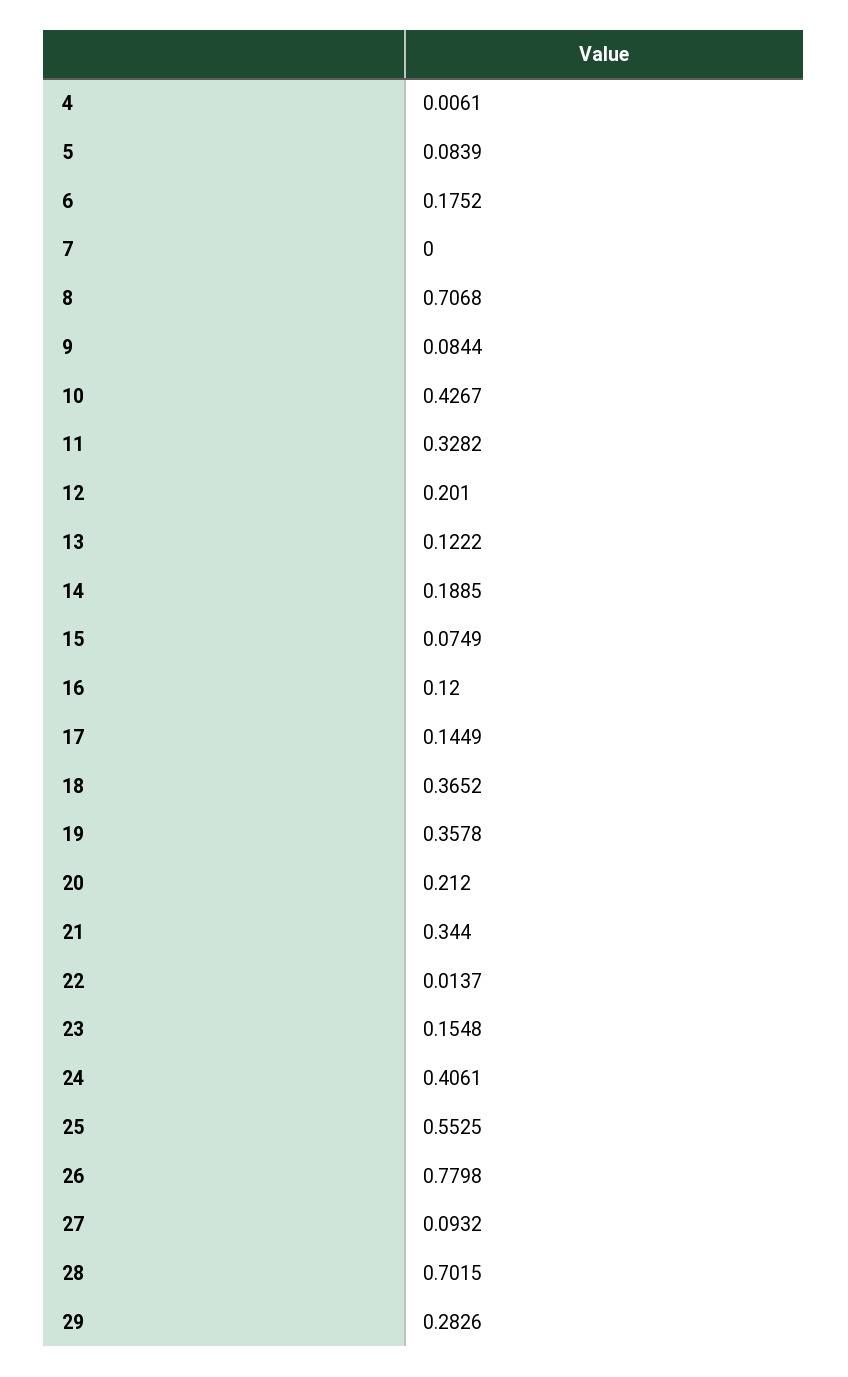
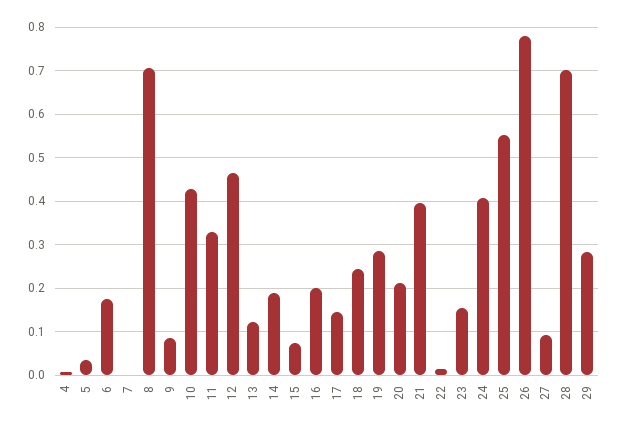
5: 0.0839 -> 0.04
12: 0.201 -> 0.46
16: 0.12 -> 0.2
18: 0.3652 -> 0.24
19: 0.3578 -> 0.28
21: 0.344 -> 0.4

